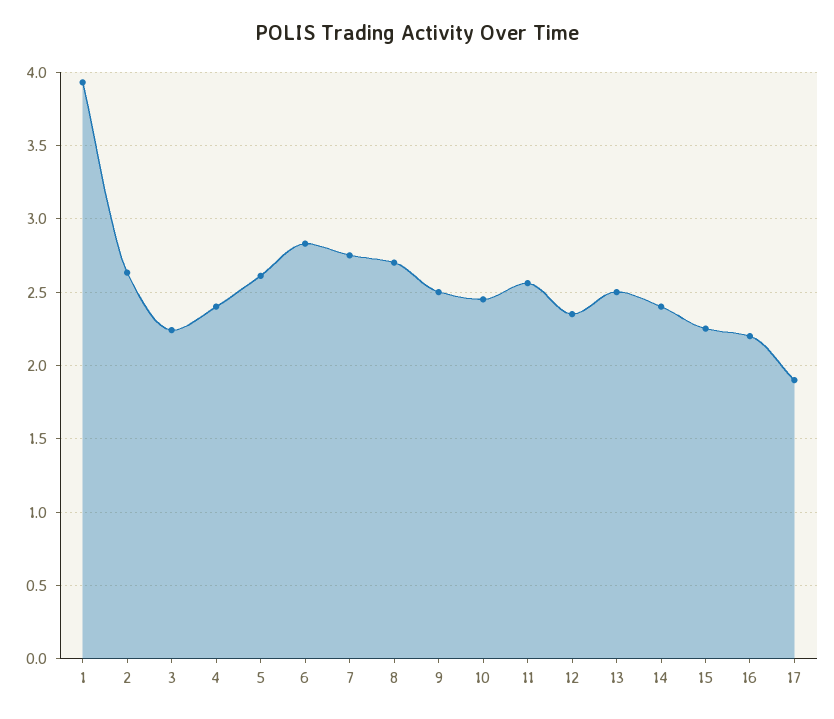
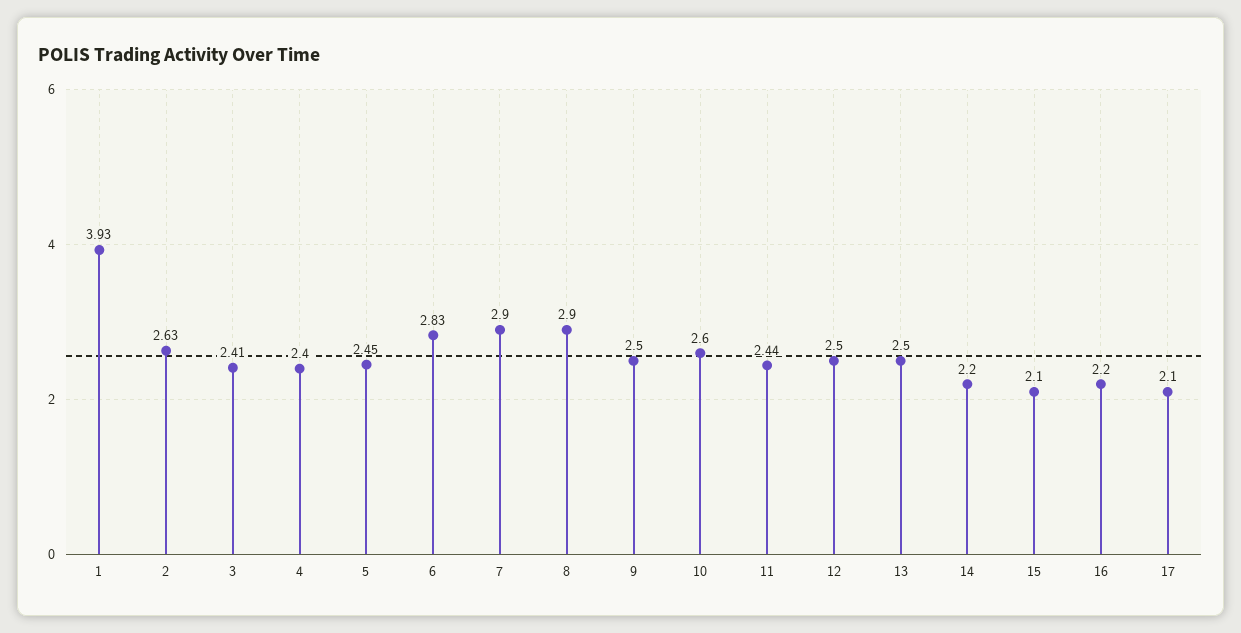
3: 2.25 -> 2.41
5: 2.6 -> 2.45
7: 2.75 -> 2.9
8: 2.7 -> 2.9
10: 2.45 -> 2.6
11: 2.55 -> 2.44
12: 2.35 -> 2.5
14: 2.4 -> 2.2
15: 2.25 -> 2.1
17: 1.9 -> 2.1

